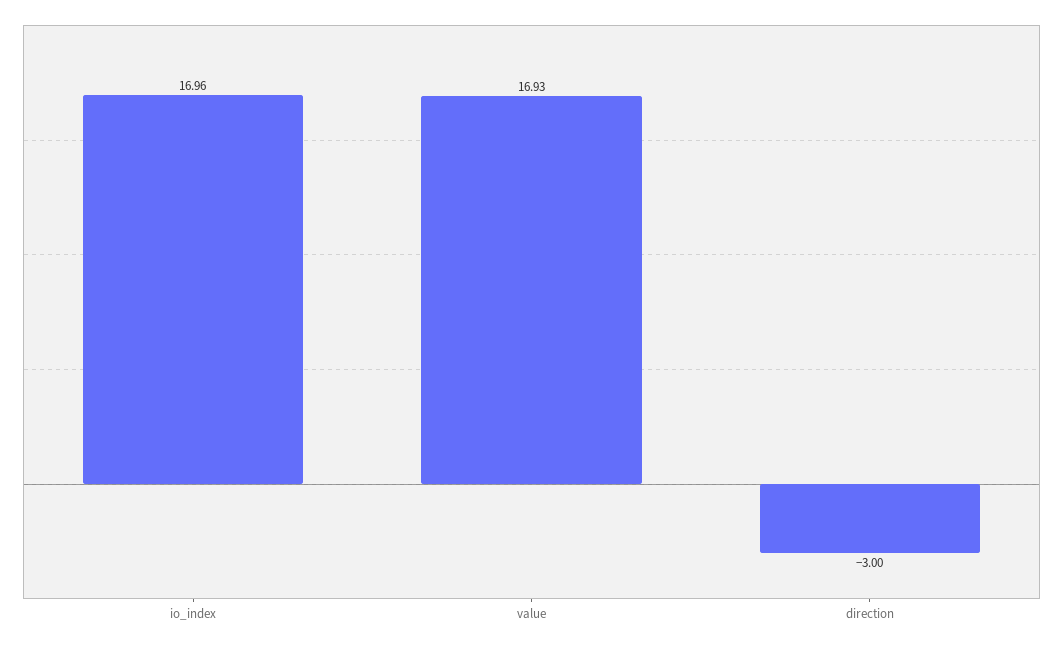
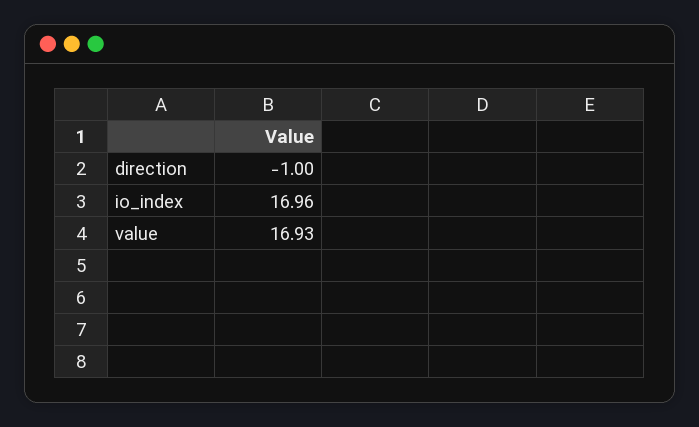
direction: -3 -> -1

